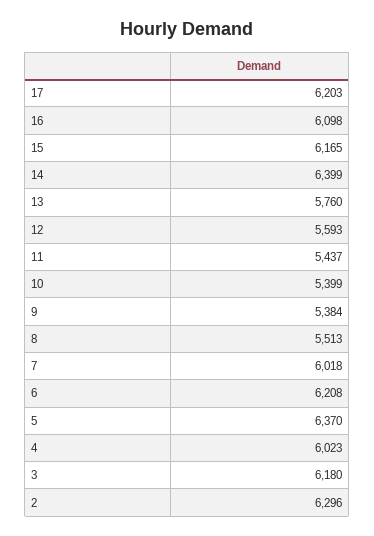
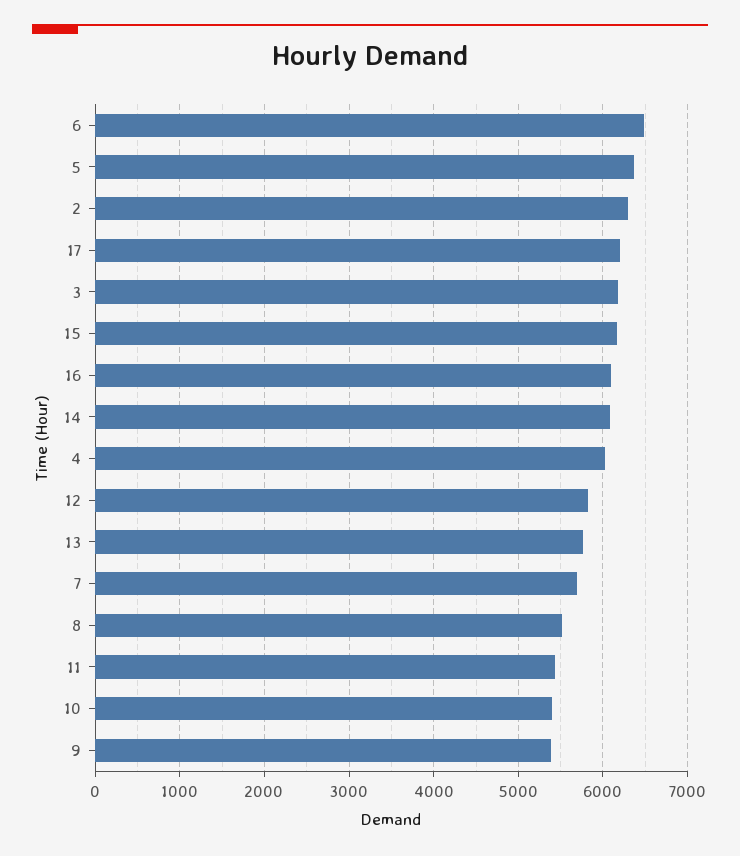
14: 6399 -> 6100
12: 5593 -> 5800
7: 6018 -> 5700
6: 6208 -> 6500

